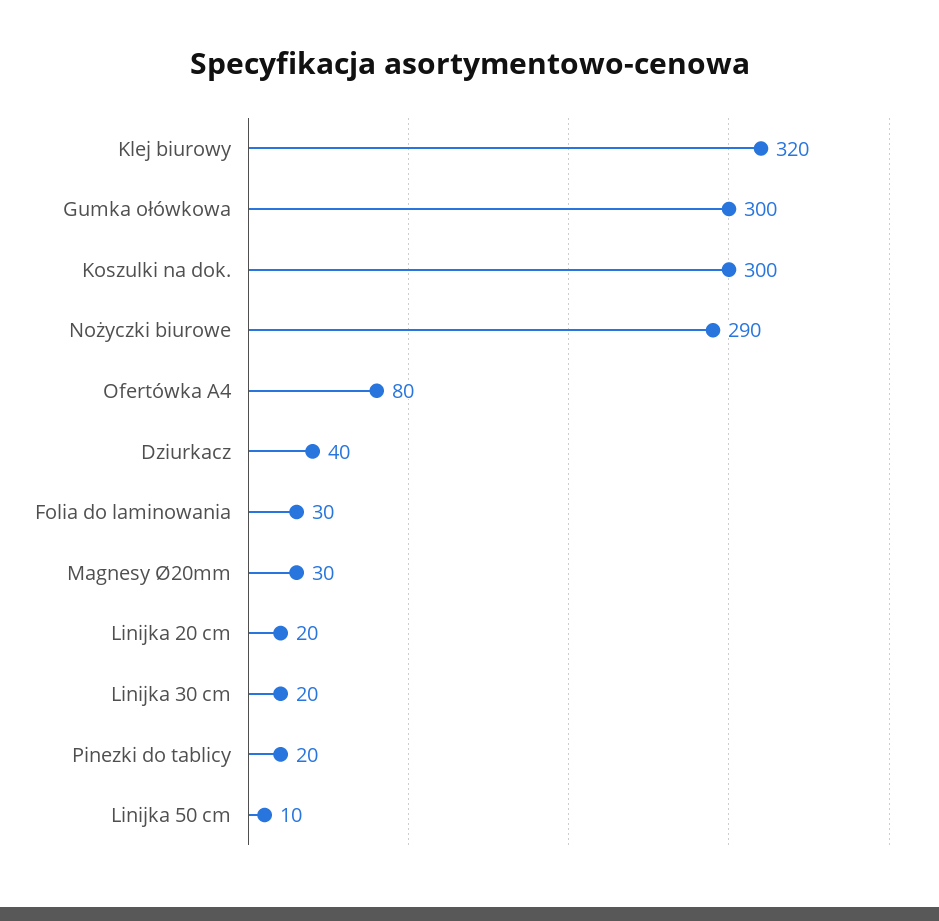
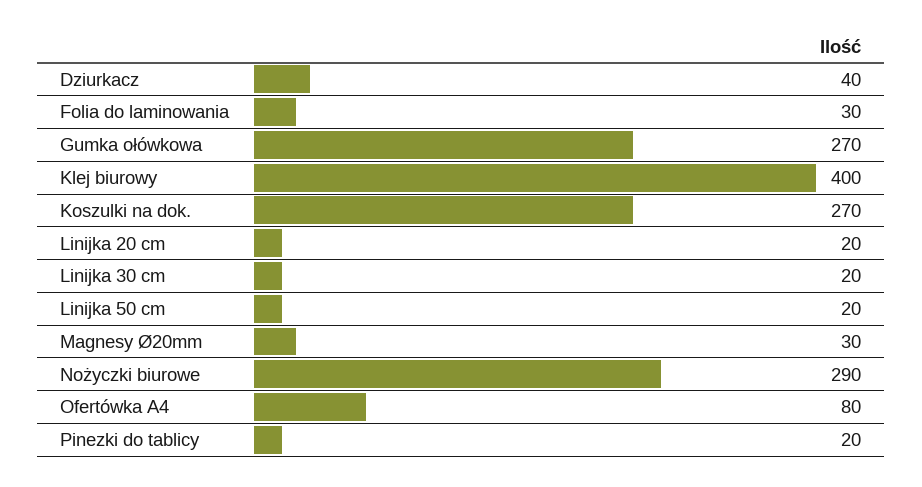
Klej biurowy: 320 -> 400
Gumka ołówkowa: 300 -> 270
Koszulki na dok.: 300 -> 270
Linijka 50 cm: 10 -> 20

